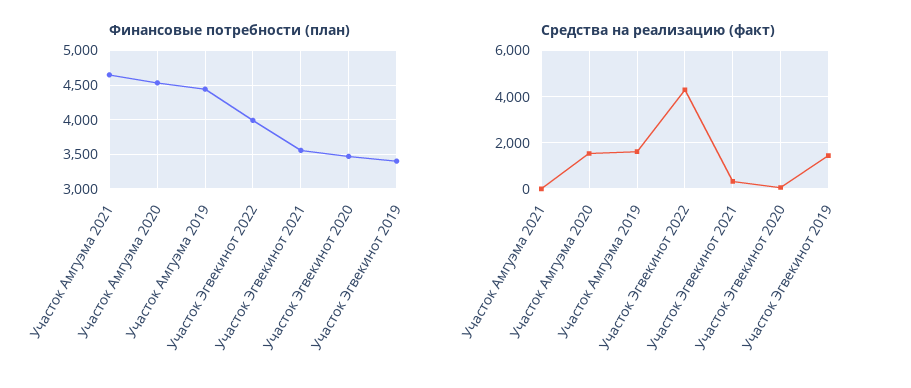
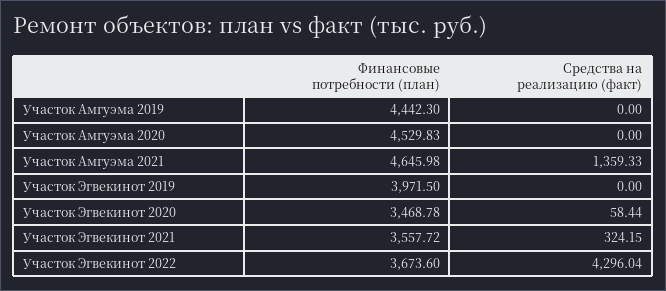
Финансовые потребности (план), Участок Эгвекинот 2022: 4000 -> 3673.6
Финансовые потребности (план), Участок Эгвекинот 2019: 3400 -> 3971.5
Средства на реализацию (факт), Участок Амгуэма 2021: 0 -> 1359.33
Средства на реализацию (факт), Участок Амгуэма 2020: 1500 -> 0
Средства на реализацию (факт), Участок Амгуэма 2019: 1500 -> 0
Средства на реализацию (факт), Участок Эгвекинот 2019: 1500 -> 0

